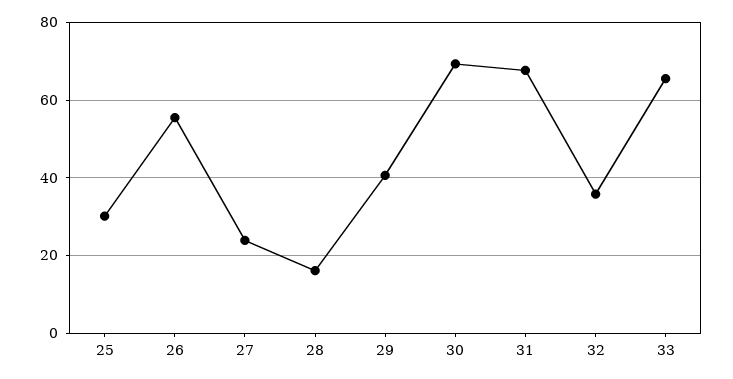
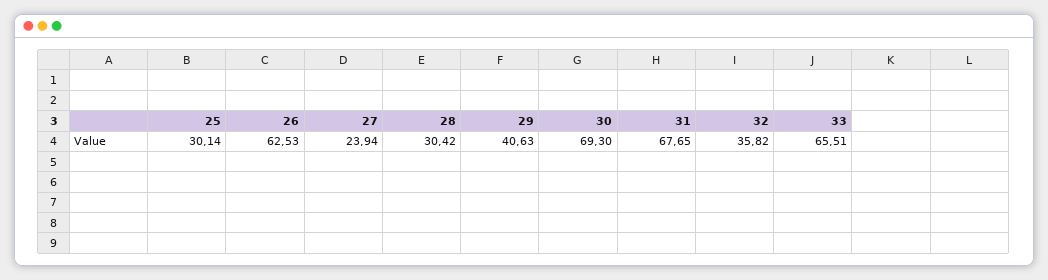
26: 56 -> 62.53
28: 16 -> 30.42

